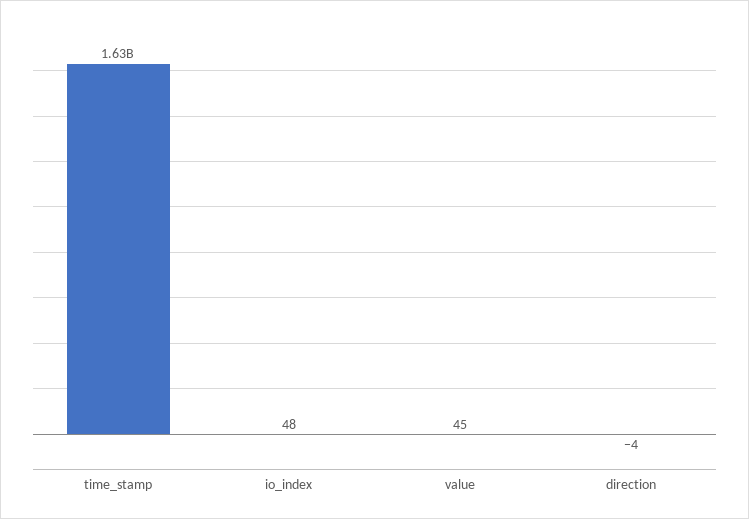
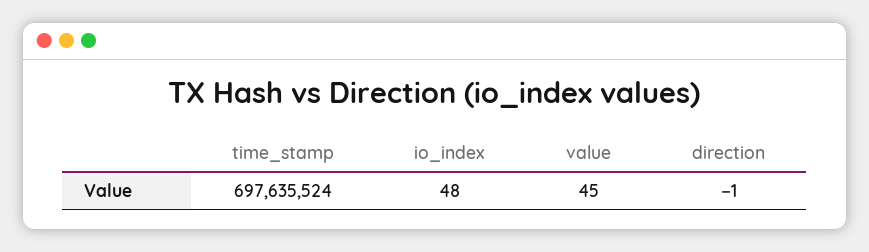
time_stamp: 1630000000 -> 697635524
direction: -4 -> -1

